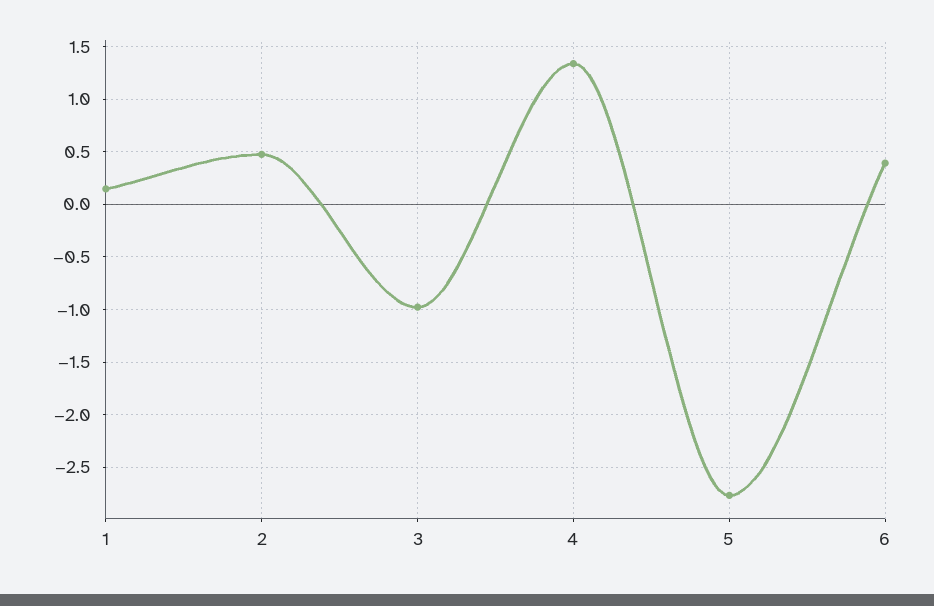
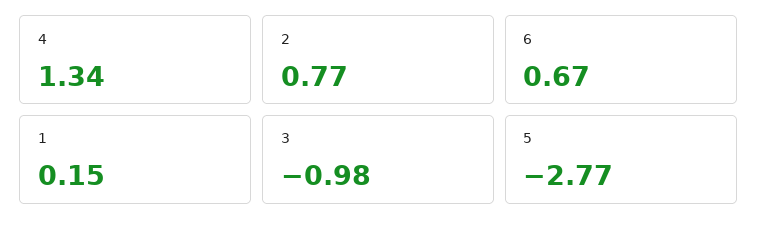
2: 0.5 -> 0.77
6: 0.4 -> 0.67

